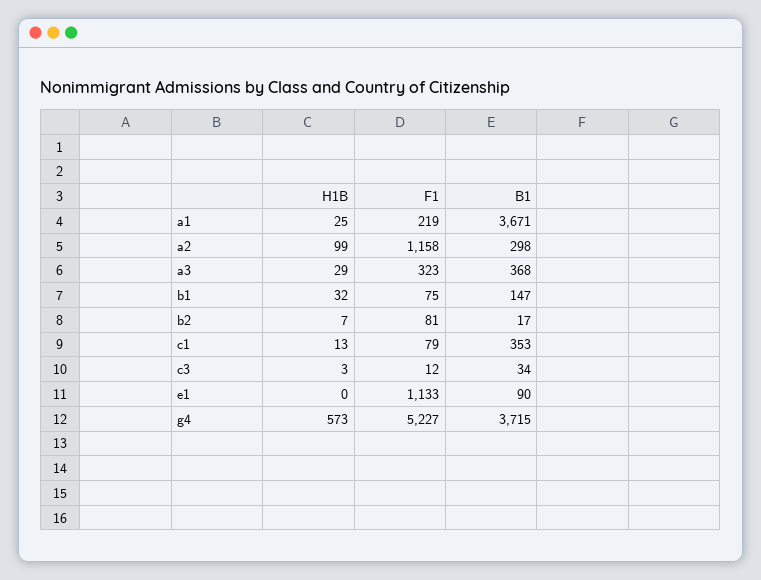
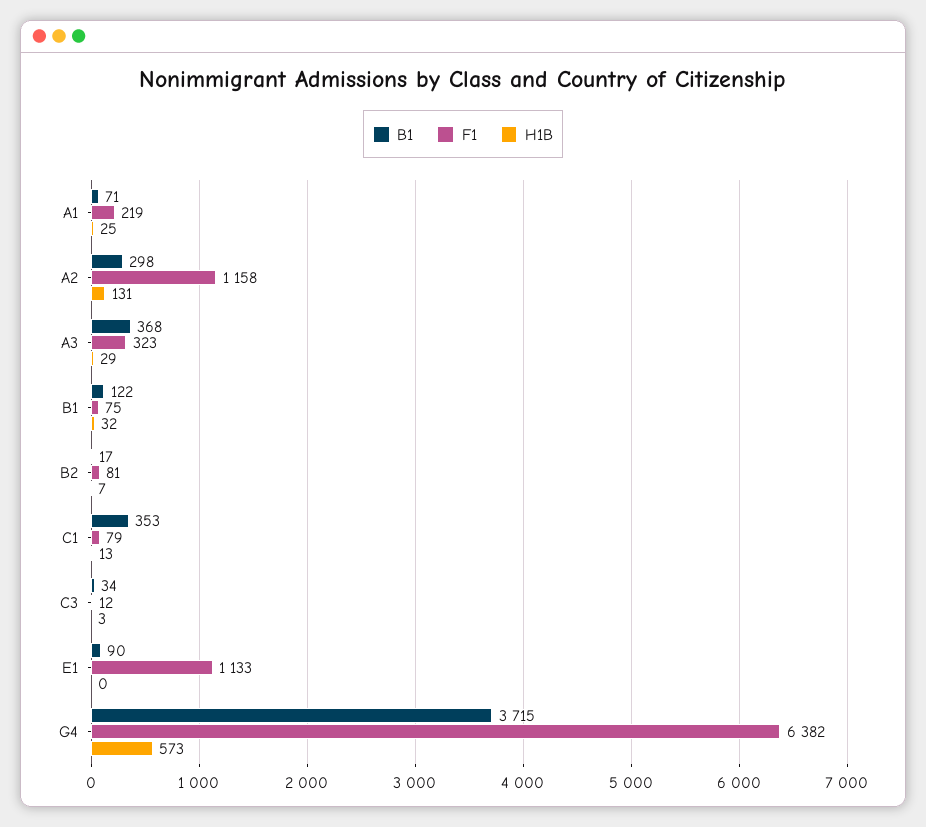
B1, a1: 3671 -> 71
H1B, a2: 99 -> 131
B1, b1: 147 -> 122
F1, g4: 5227 -> 6382

